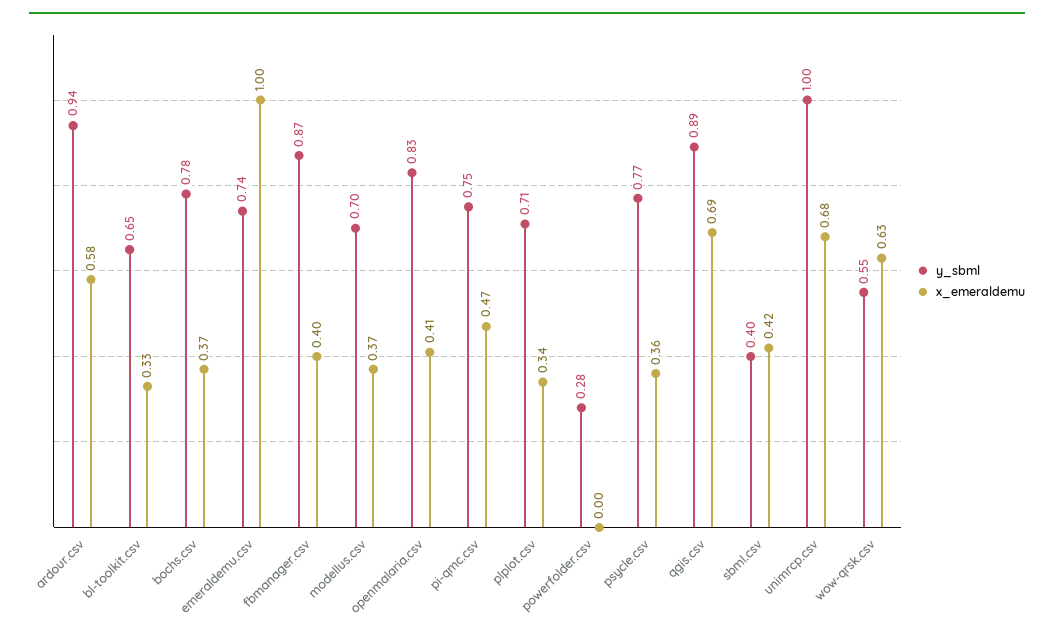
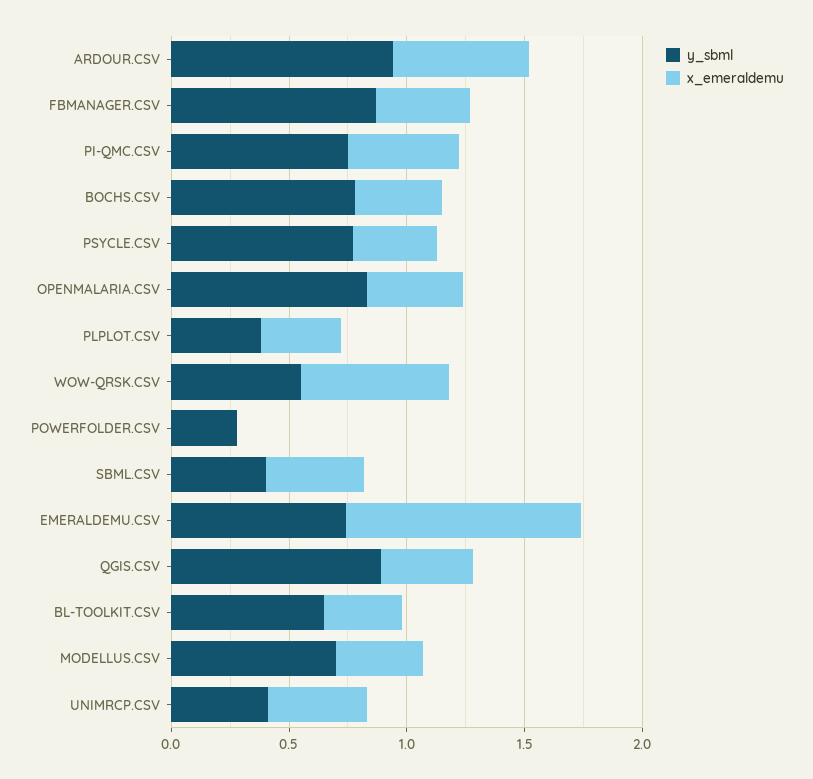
y_sbml, plplot.csv: 0.71 -> 0.4
x_emeraldemu, qgis.csv: 0.69 -> 0.4
y_sbml, unimrcp.csv: 1 -> 0.4
x_emeraldemu, unimrcp.csv: 0.68 -> 0.4

